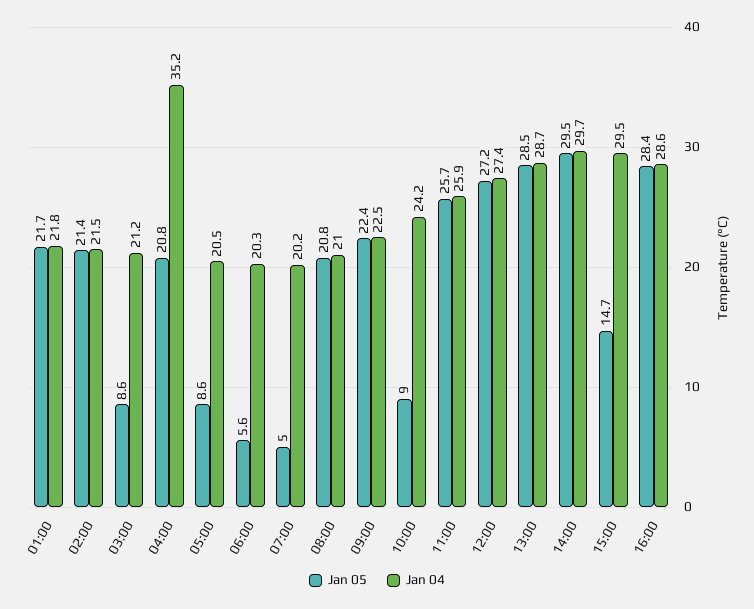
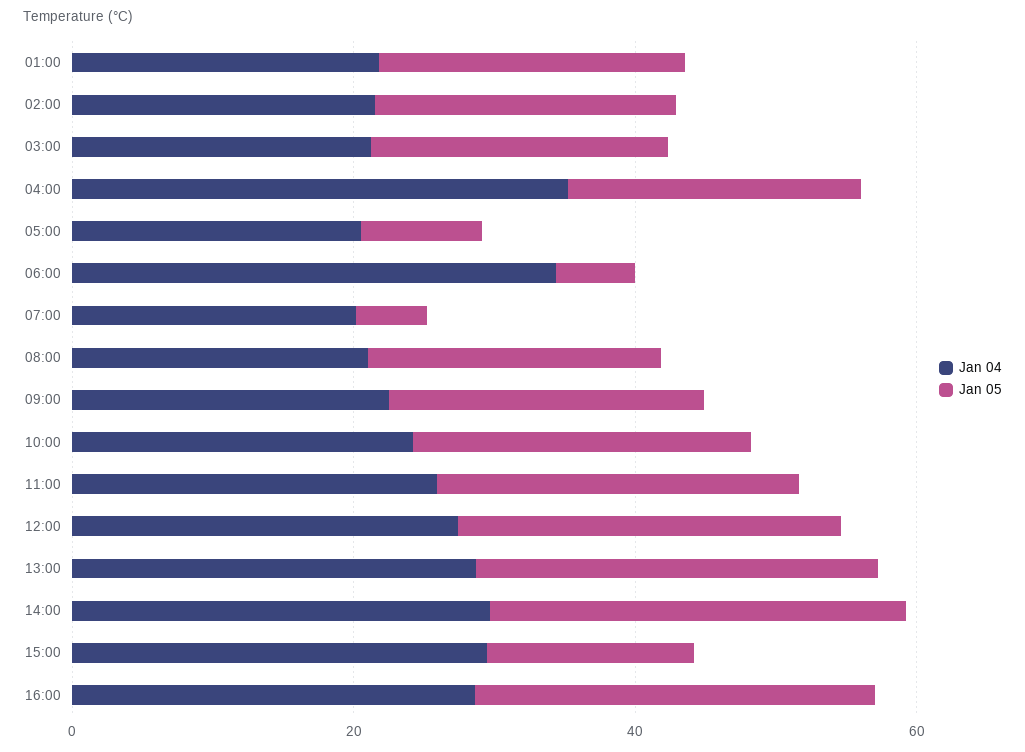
Jan 05, 03:00: 8.6 -> 20
Jan 04, 06:00: 20.3 -> 35
Jan 05, 10:00: 9 -> 25

